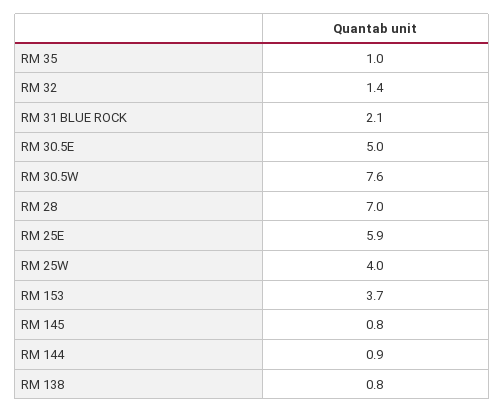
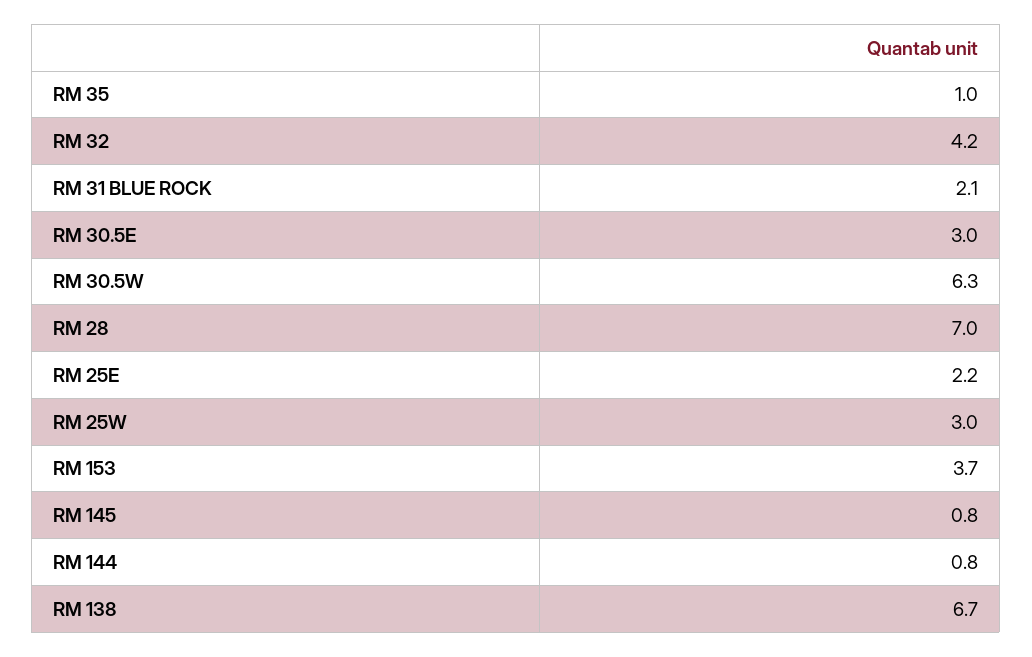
RM 32: 1.4 -> 4.2
RM 30.5E: 5 -> 3
RM 30.5W: 7.6 -> 6.3
RM 25E: 5.9 -> 2.2
RM 25W: 4 -> 3
RM 144: 0.9 -> 0.8
RM 138: 0.8 -> 6.7

